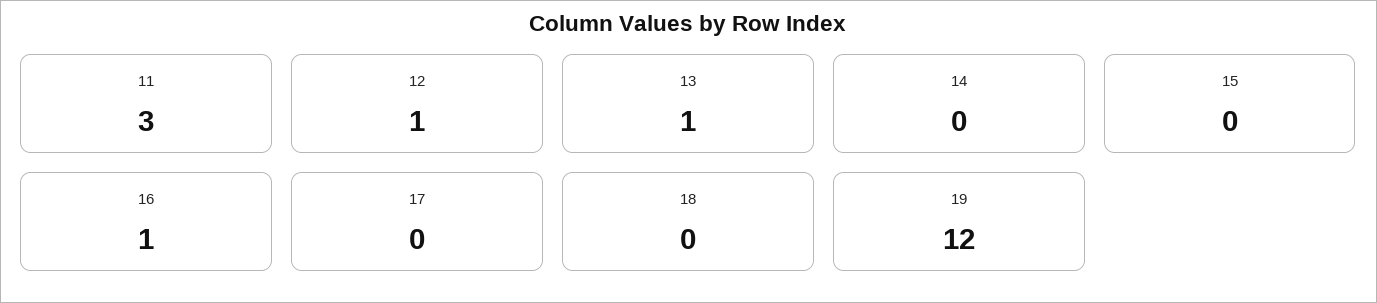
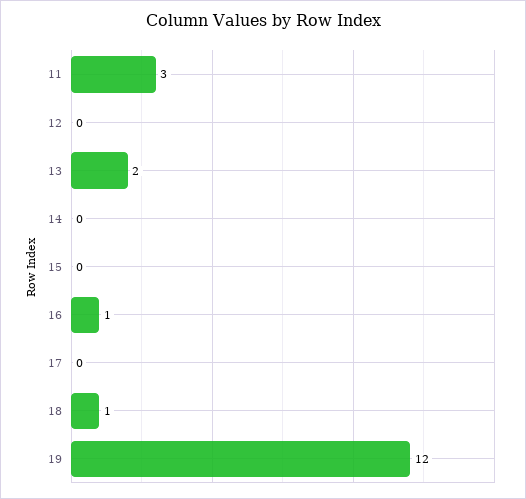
12: 1 -> 0
13: 1 -> 2
18: 0 -> 1

